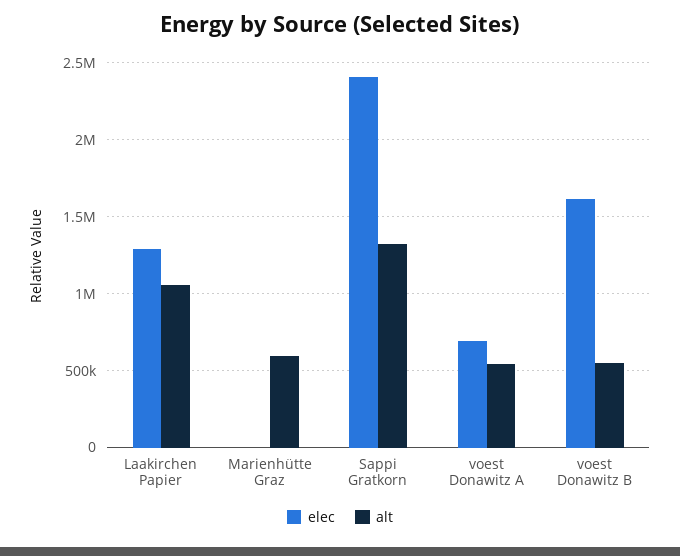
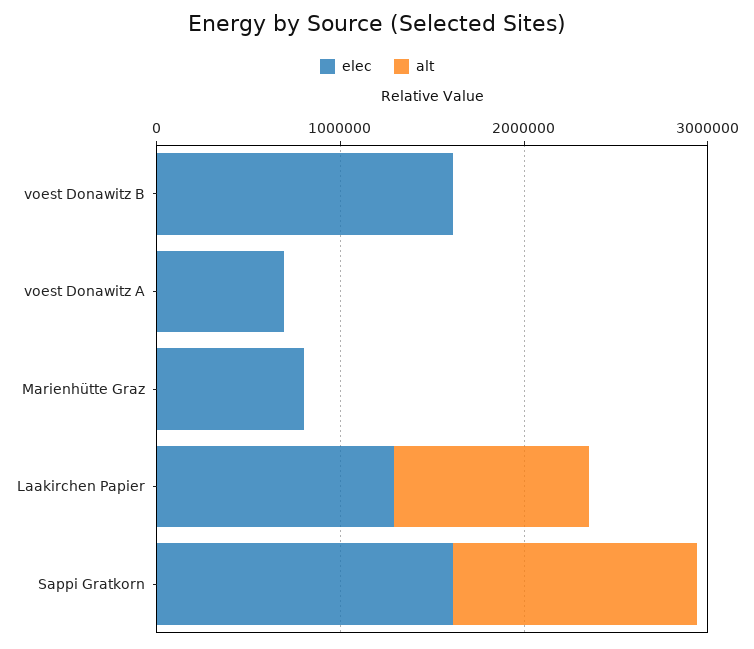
elec, Marienhütte Graz: 0 -> 800000
alt, Marienhütte Graz: 600000 -> 0
elec, Sappi Gratkorn: 2400000 -> 1600000
alt, voest Donawitz A: 550000 -> 0
alt, voest Donawitz B: 550000 -> 0

